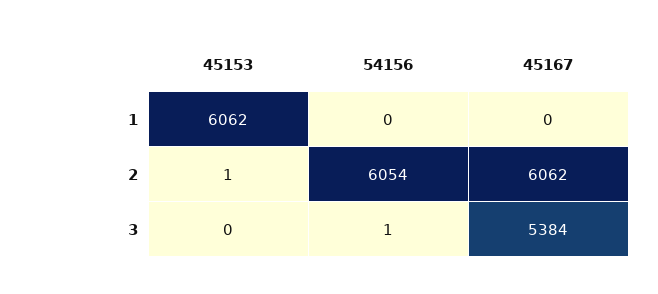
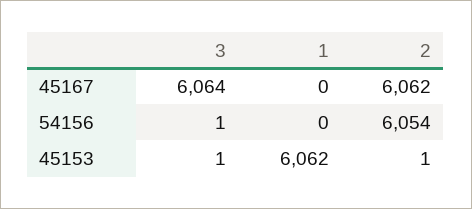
45153, 3: 0 -> 1
45167, 3: 5384 -> 6064

